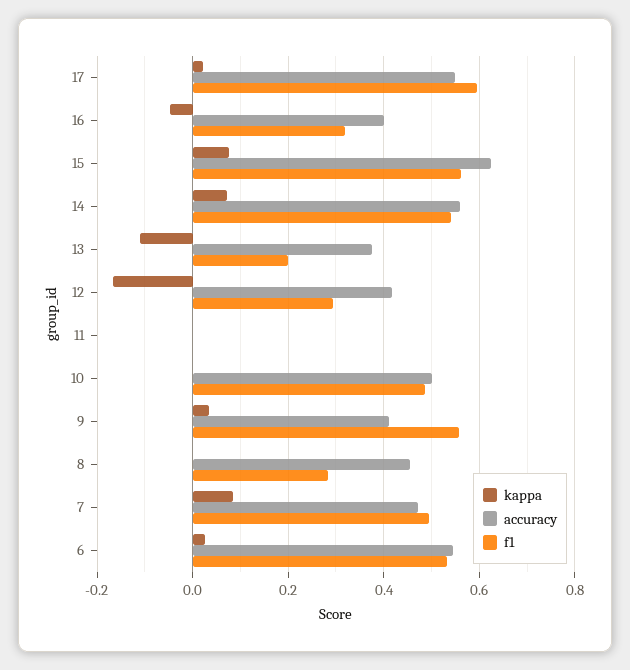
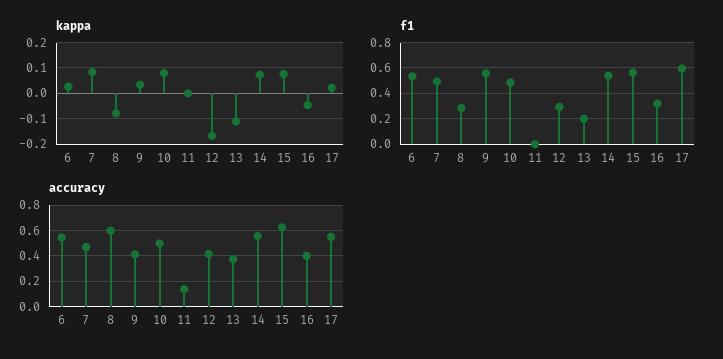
accuracy, 11: 0 -> 0.15
kappa, 10: 0 -> 0.075
kappa, 8: 0 -> -0.075
accuracy, 8: 0.46 -> 0.6

